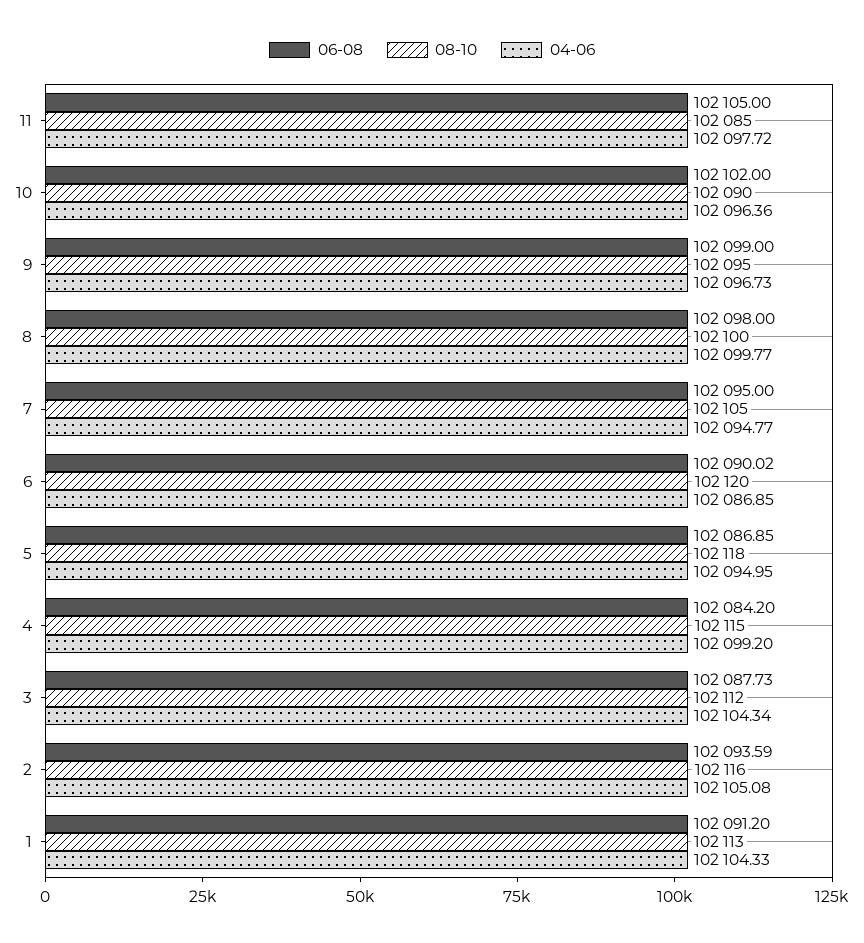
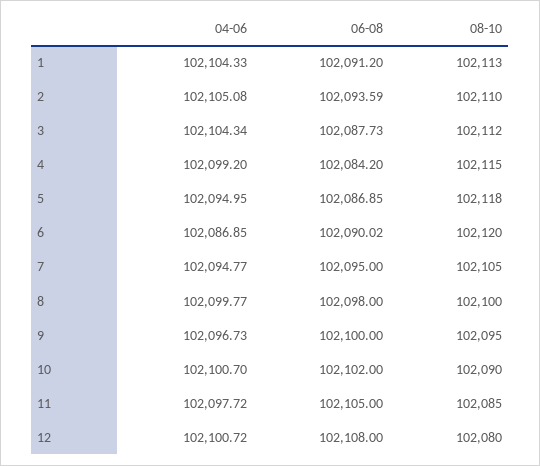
04-06, 10: 102096.36 -> 102100.7
06-08, 9: 102099 -> 102100
08-10, 2: 102116 -> 102110
04-06, 12: none -> 102100.72
06-08, 12: none -> 102108
08-10, 12: none -> 102080

